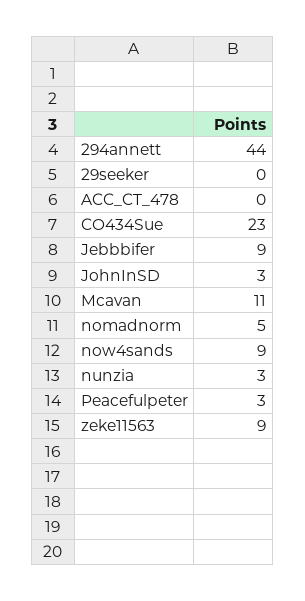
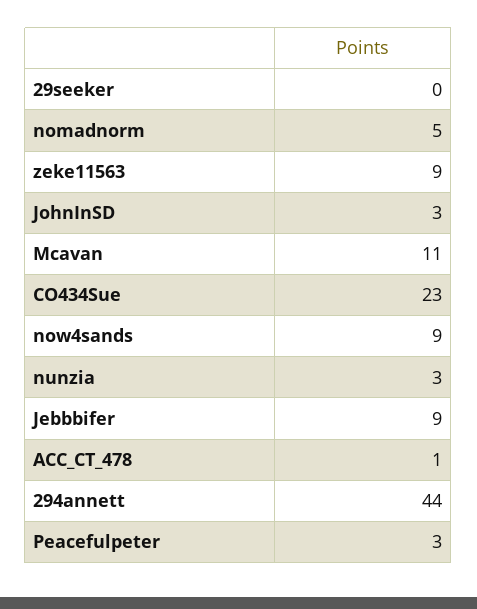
ACC_CT_478: 0 -> 1

